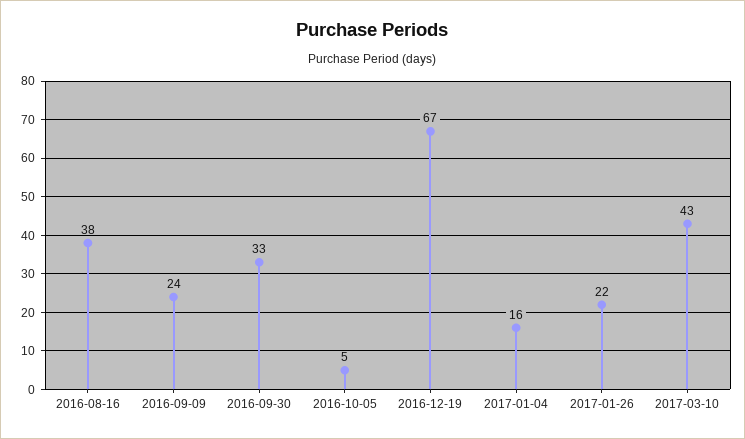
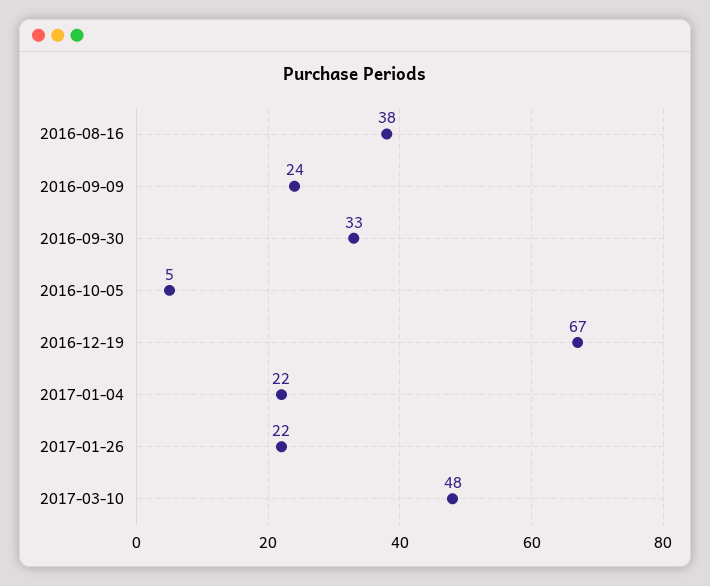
2017-01-04: 16 -> 22
2017-03-10: 43 -> 48

